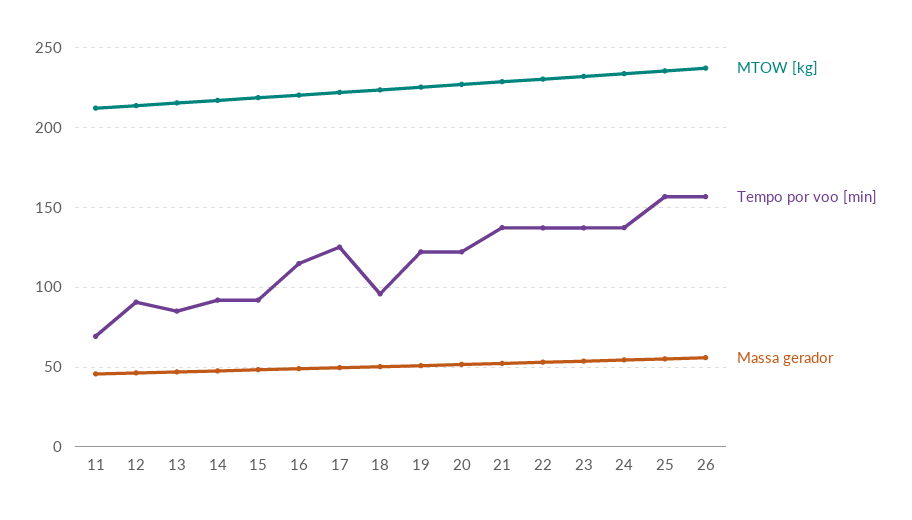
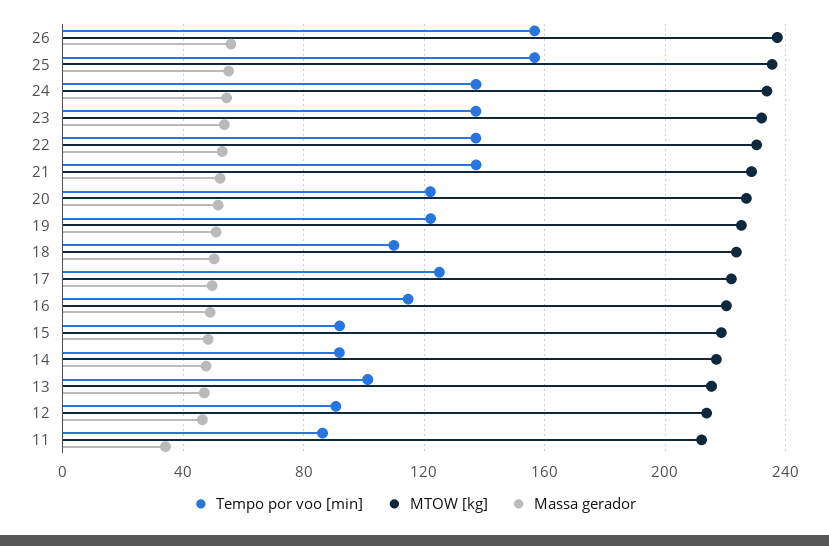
Tempo por voo [min], 11: 70 -> 85
Massa gerador, 11: 45 -> 35
Tempo por voo [min], 13: 85 -> 100
Tempo por voo [min], 18: 95 -> 110

